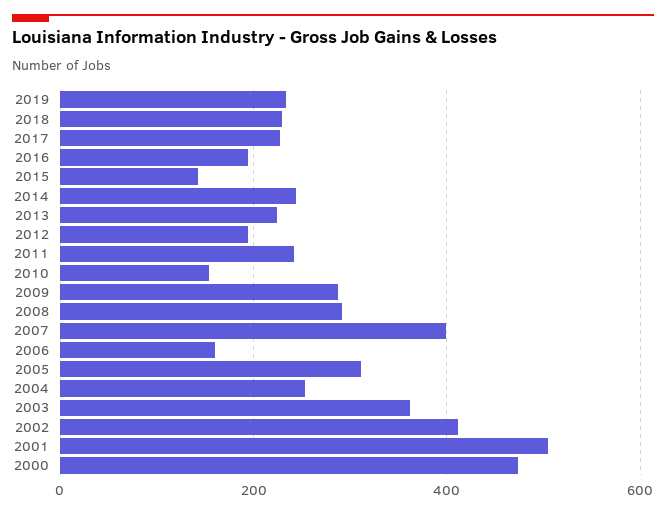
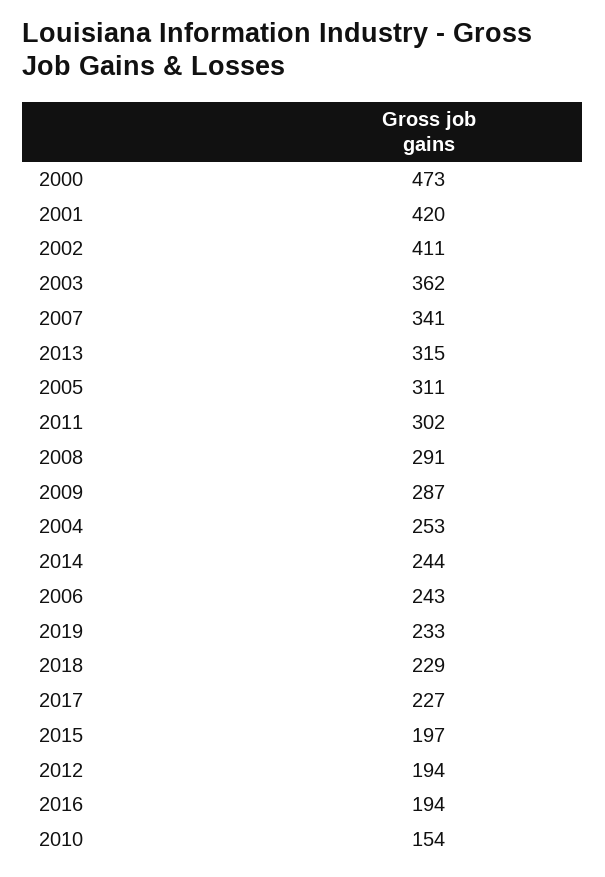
2015: 140 -> 197
2013: 220 -> 315
2011: 240 -> 302
2007: 400 -> 341
2006: 160 -> 243
2001: 500 -> 420

